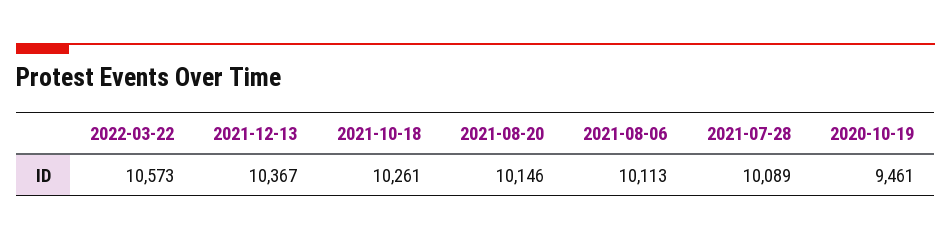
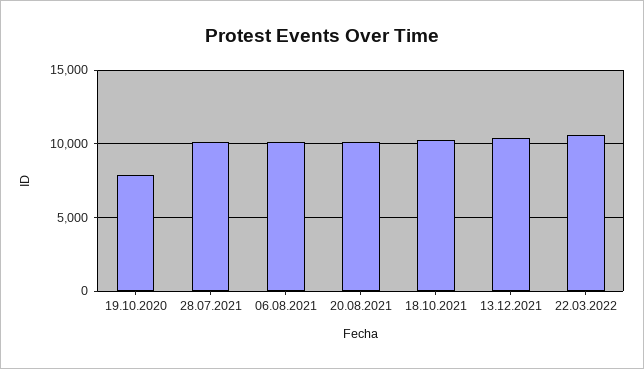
2020-10-19: 9461 -> 8000

